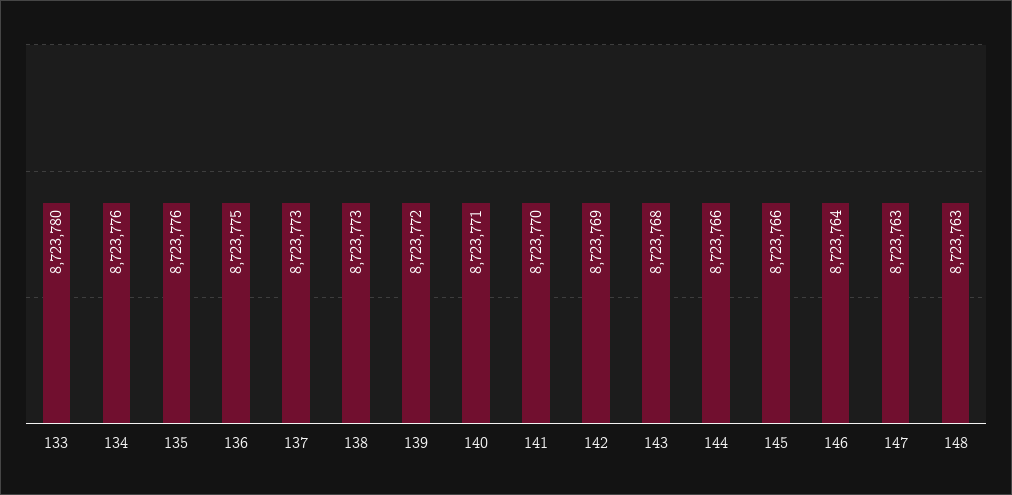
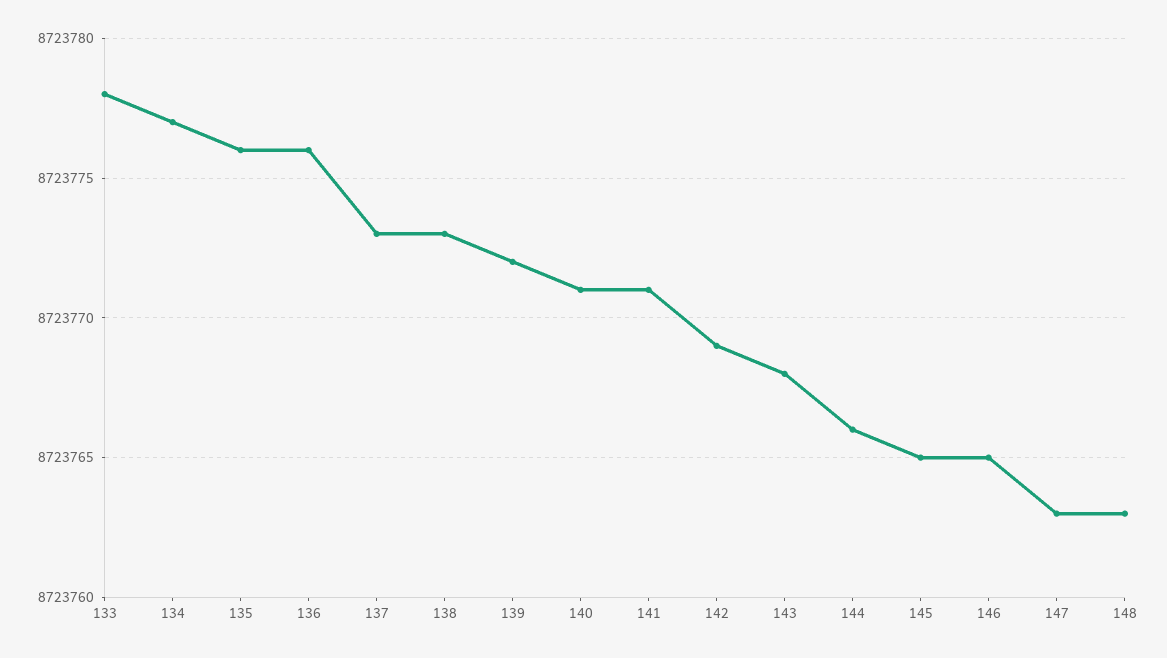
133: 8723780 -> 8723778
134: 8723776 -> 8723777
136: 8723775 -> 8723776
141: 8723770 -> 8723771
145: 8723766 -> 8723765
146: 8723764 -> 8723765

